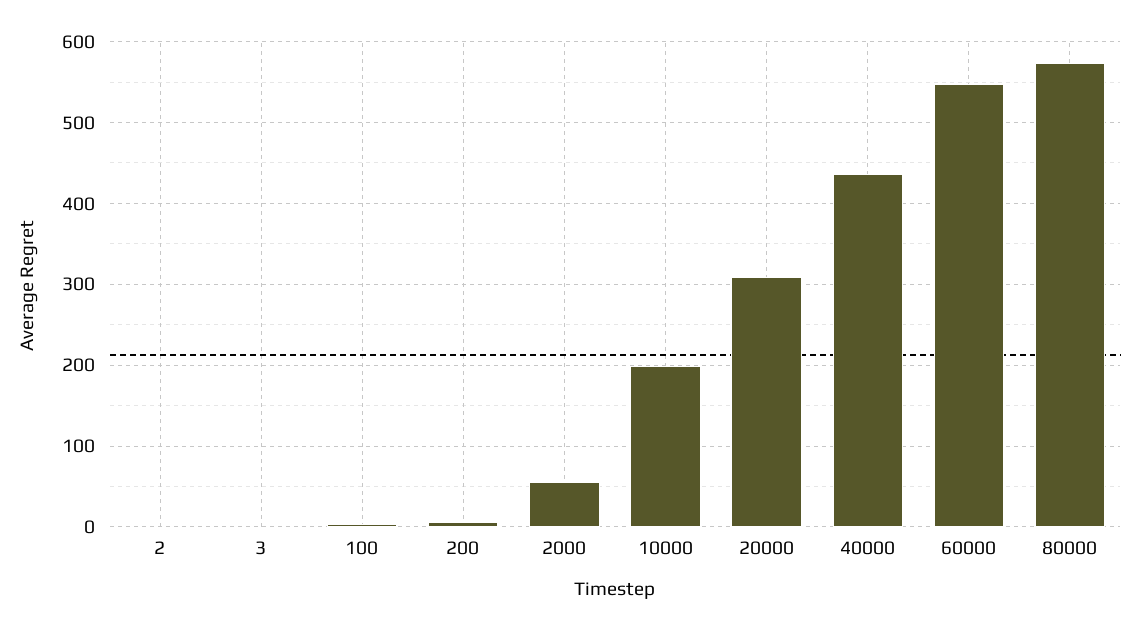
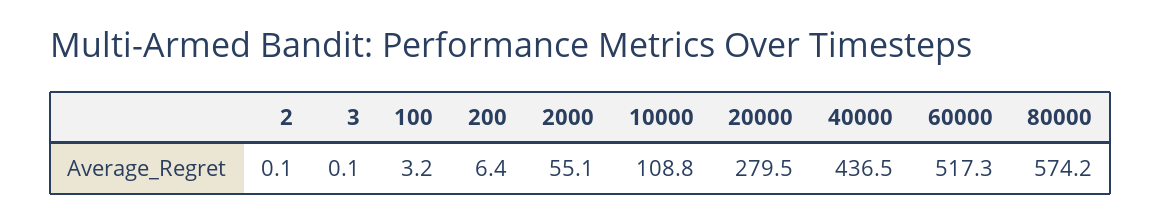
10000: 200 -> 108.8
20000: 310 -> 279.5
60000: 550 -> 517.3

